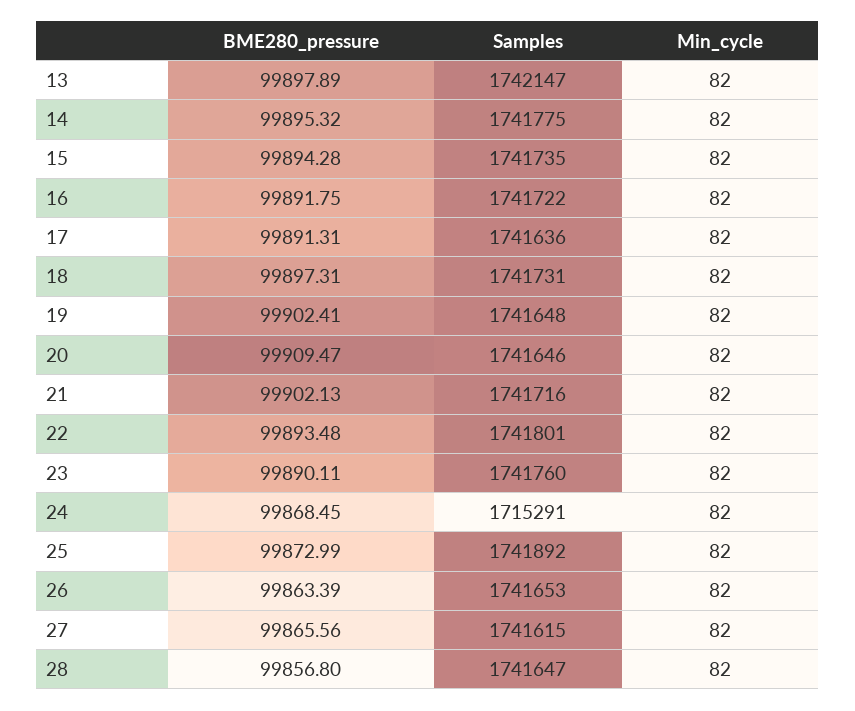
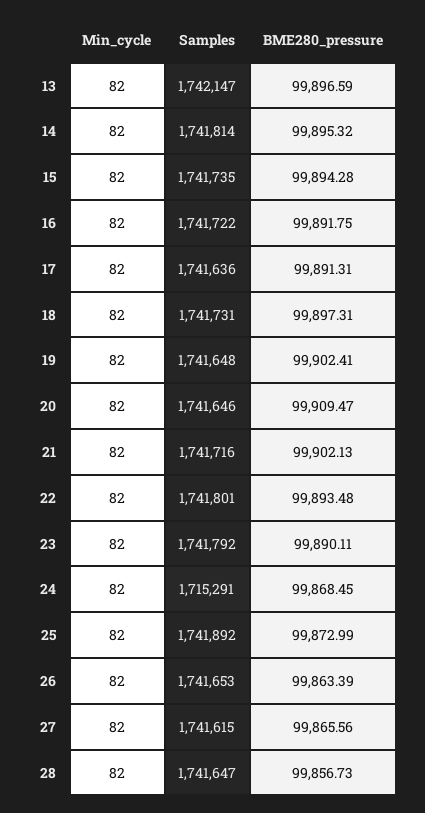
BME280_pressure, 13: 99897.89 -> 99896.59
Samples, 14: 1741775 -> 1741814
Samples, 23: 1741760 -> 1741792
BME280_pressure, 28: 99856.8 -> 99856.73

